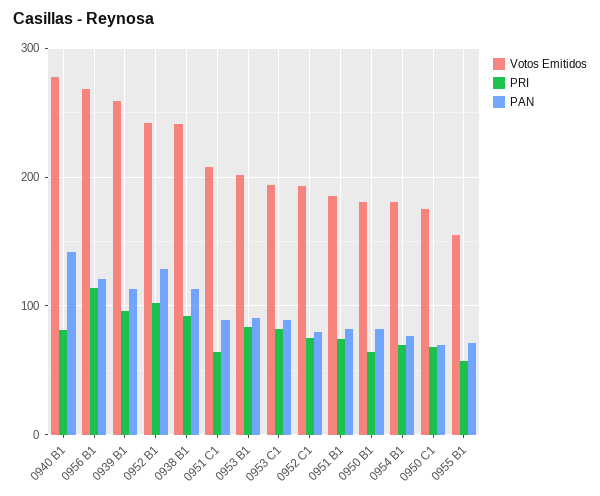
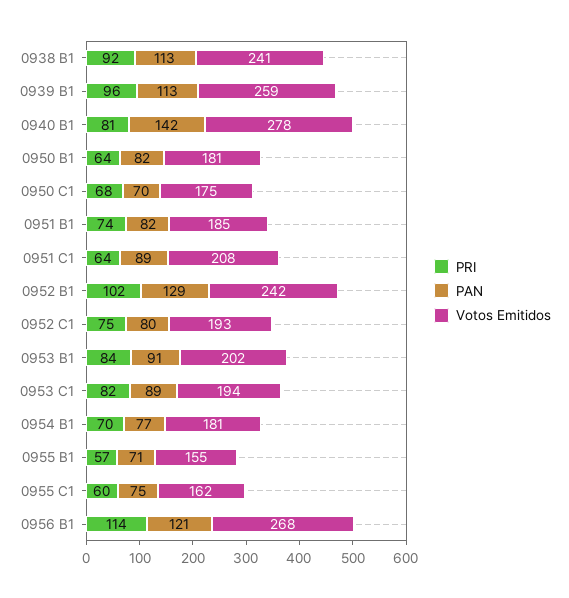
PRI, 0955 C1: none -> 60
PAN, 0955 C1: none -> 75
Votos Emitidos, 0955 C1: none -> 162

